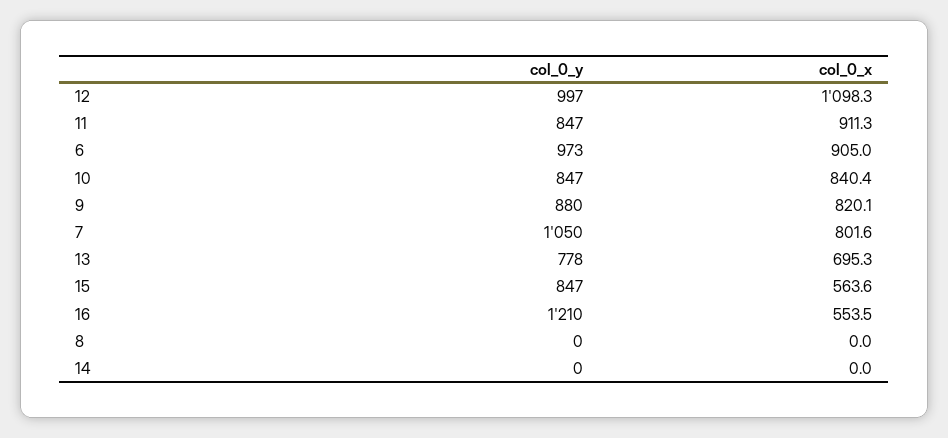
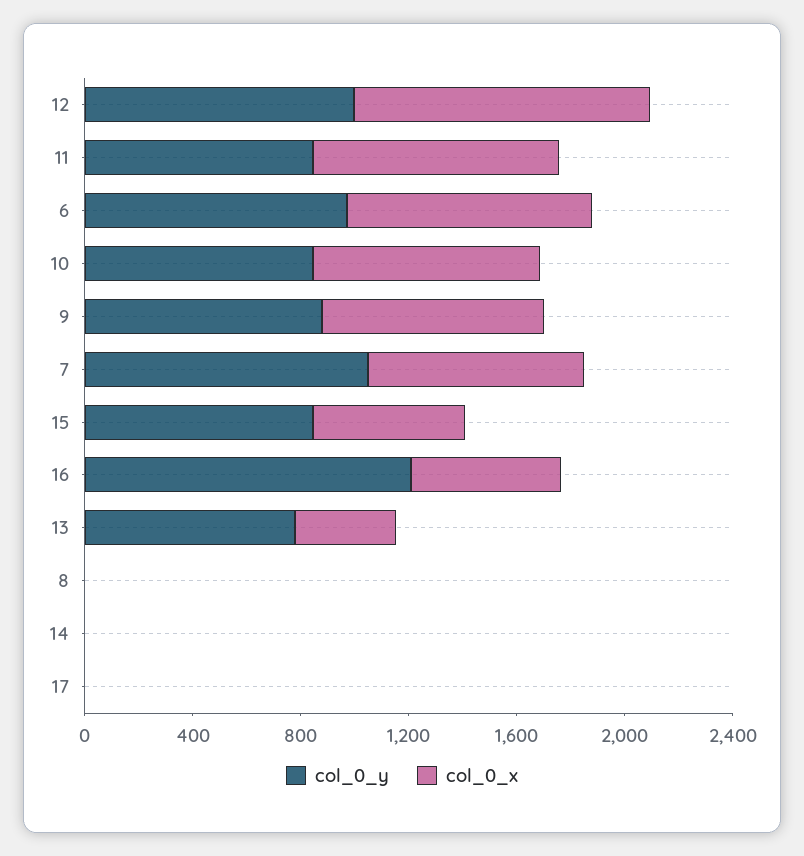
col_0_x, 13: 695.3 -> 400
col_0_y, 17: none -> 0
col_0_x, 17: none -> 0

